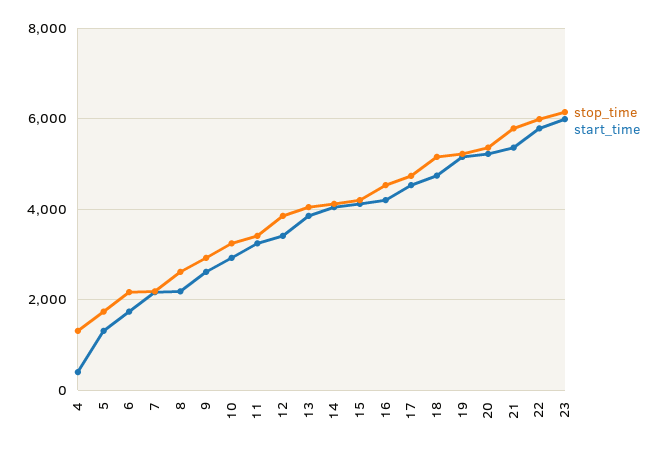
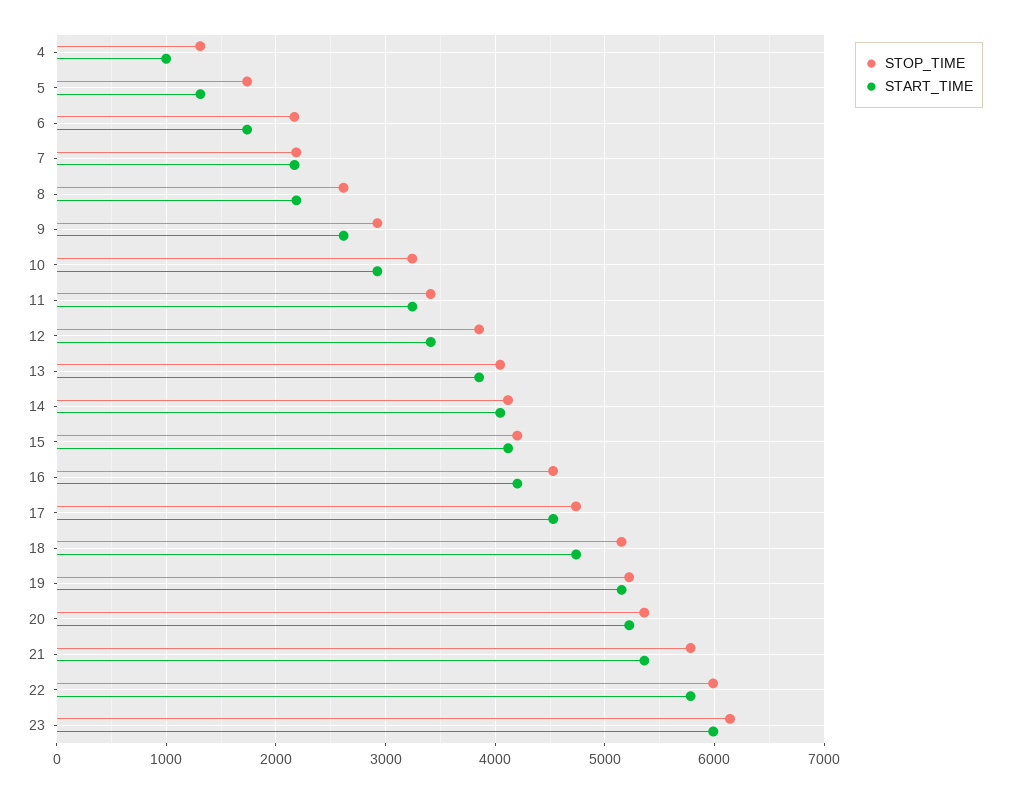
start_time, 4: 400 -> 1000

